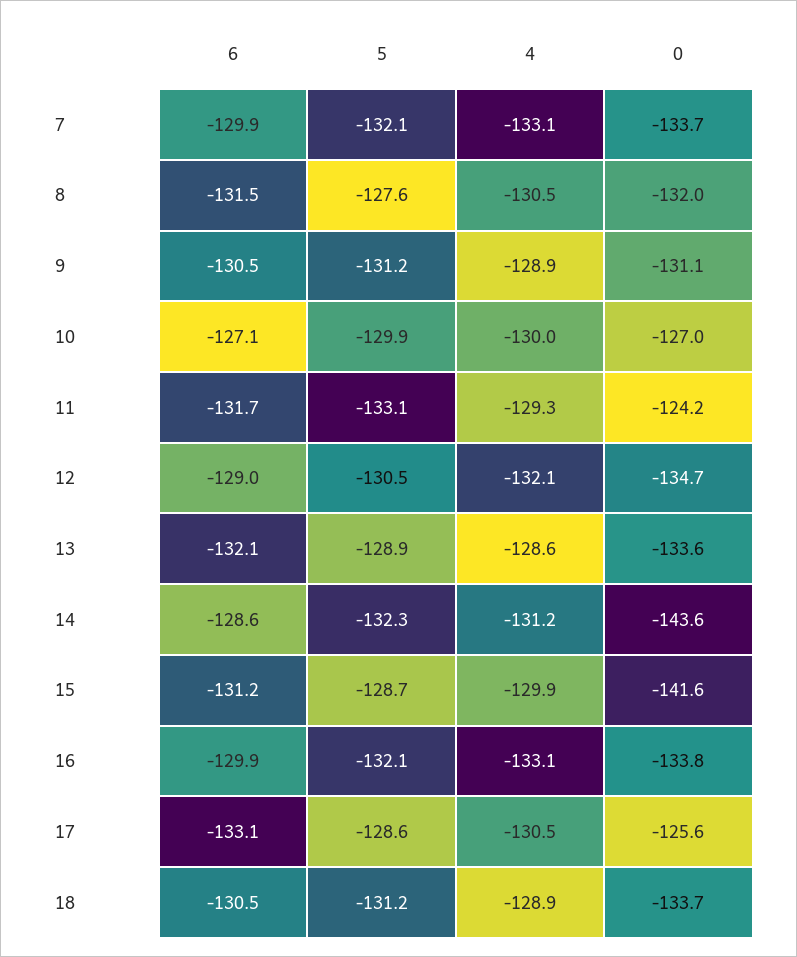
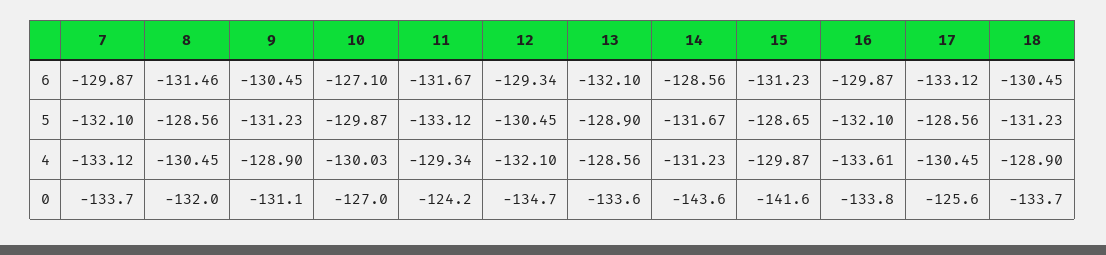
5, 8: -127.6 -> -128.56
6, 12: -129 -> -129.34
5, 14: -132.3 -> -131.67
4, 16: -133.1 -> -133.61

